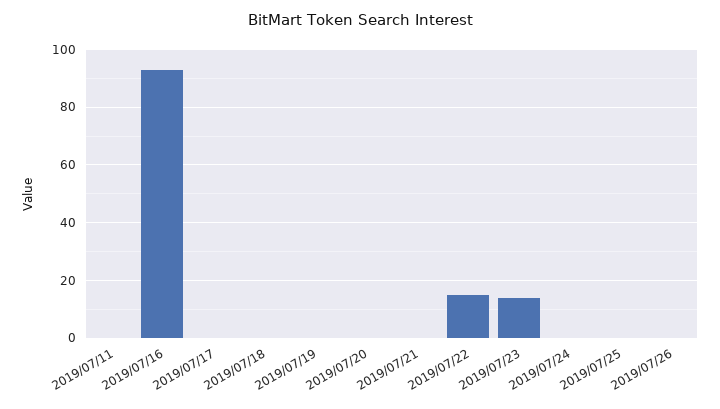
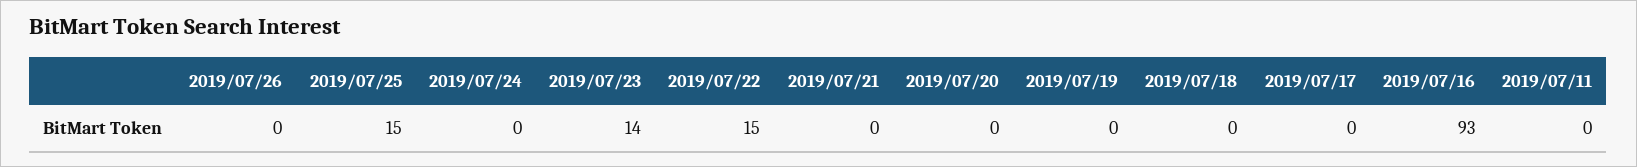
2019/07/25: 0 -> 15

